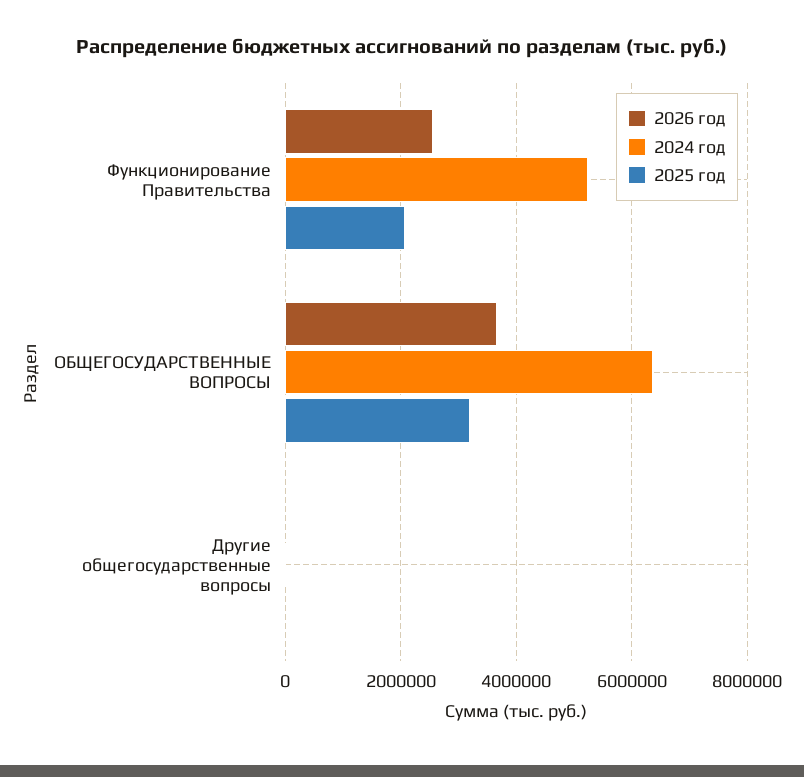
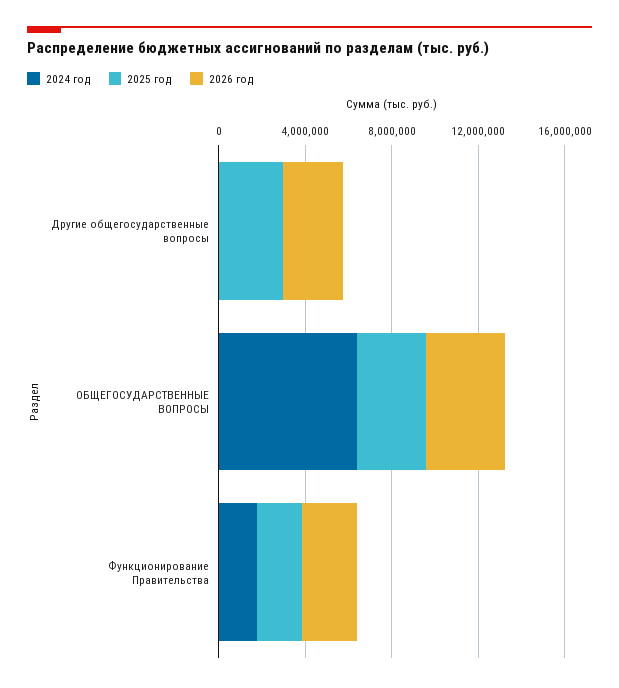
2024 год, Функционирование Правительства: 5200000 -> 2000000
2026 год, Другие общегосударственные вопросы: 0 -> 3000000
2025 год, Другие общегосударственные вопросы: 0 -> 3000000

